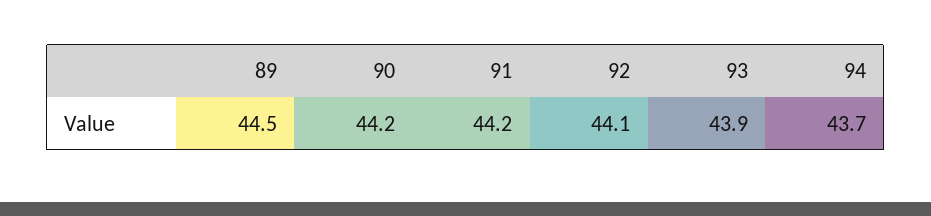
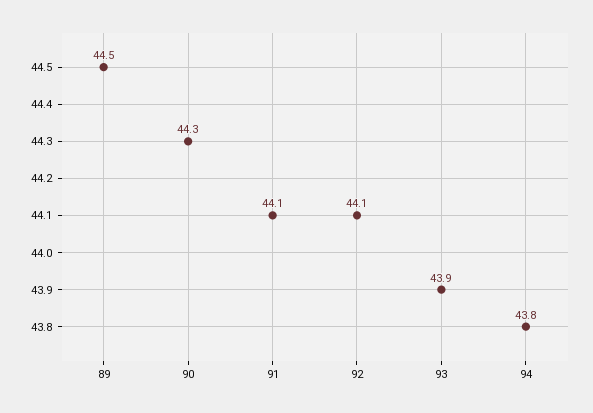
90: 44.2 -> 44.3
91: 44.2 -> 44.1
94: 43.7 -> 43.8

